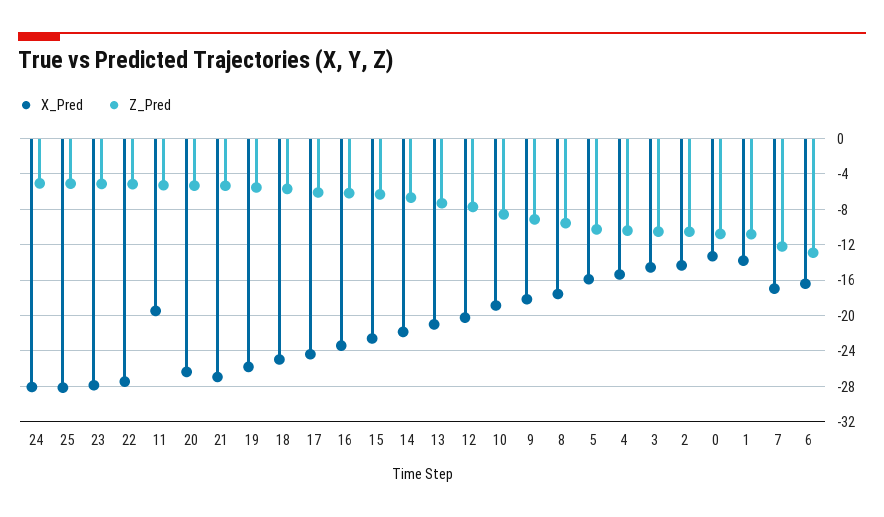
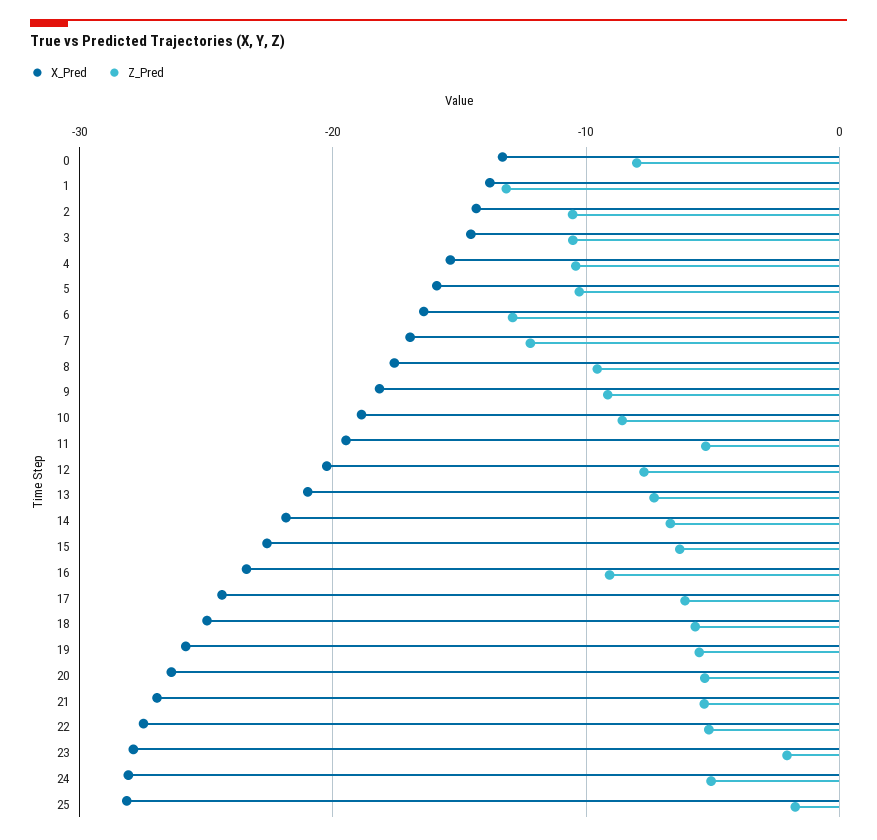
Z_Pred, 25: -5 -> -2
Z_Pred, 23: -5 -> -2
Z_Pred, 16: -6 -> -9
Z_Pred, 0: -11 -> -8
Z_Pred, 1: -11 -> -13

